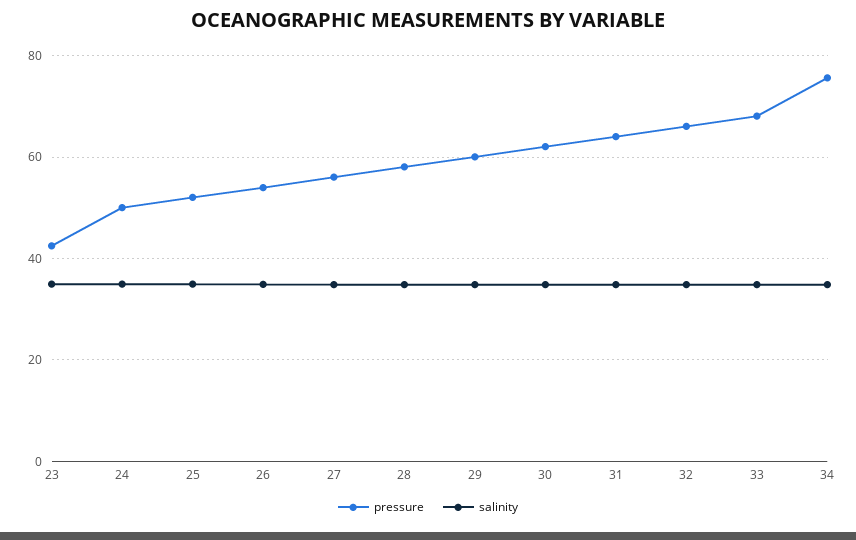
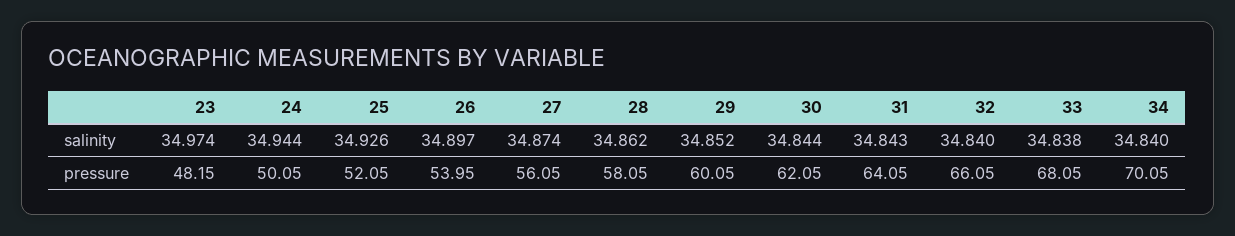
pressure, 23: 42 -> 48.15
pressure, 34: 76 -> 70.05

